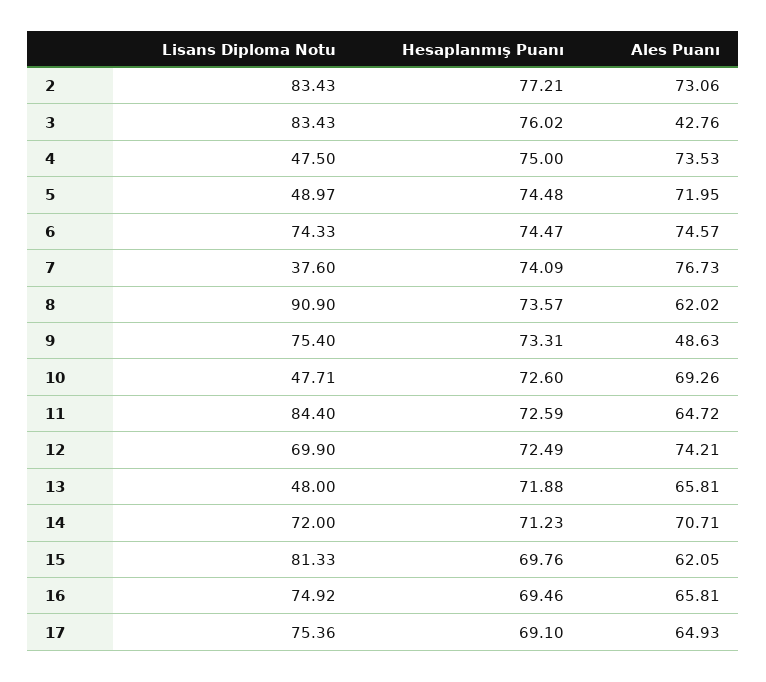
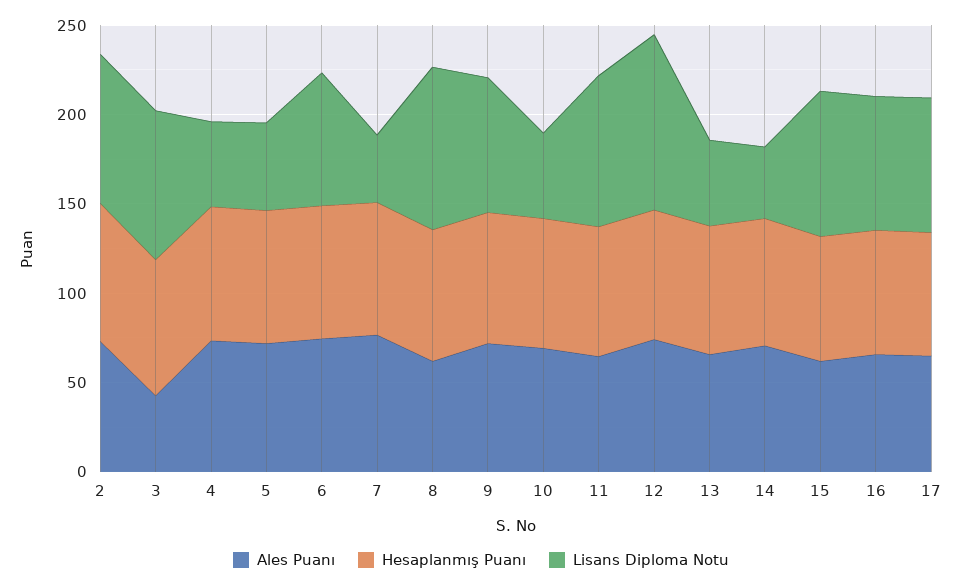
Ales Puanı, 9: 48.63 -> 70
Lisans Diploma Notu, 12: 69.9 -> 100
Lisans Diploma Notu, 14: 72 -> 40

